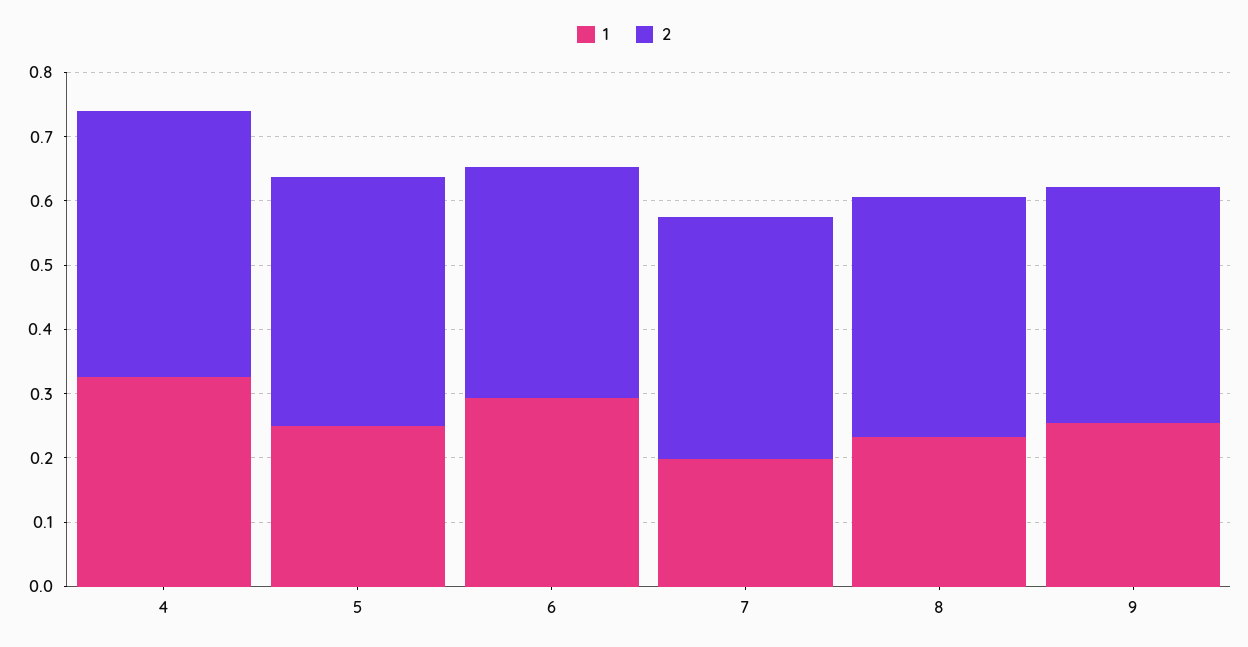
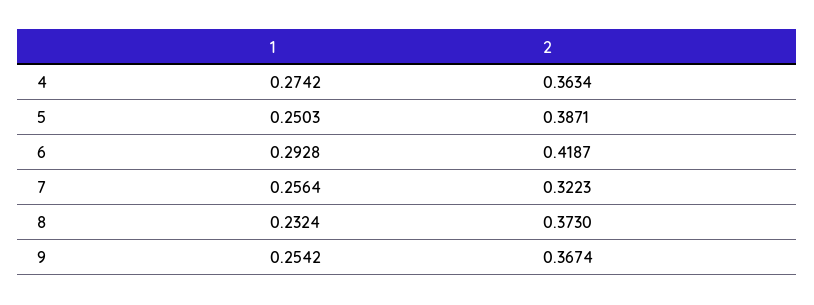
1, 4: 0.32 -> 0.2742
2, 4: 0.42 -> 0.3634
2, 6: 0.36 -> 0.4187
1, 7: 0.2 -> 0.2564
2, 7: 0.38 -> 0.3223

